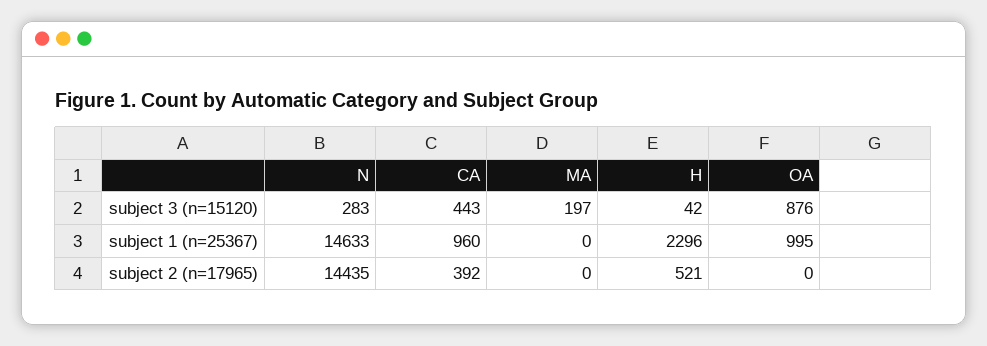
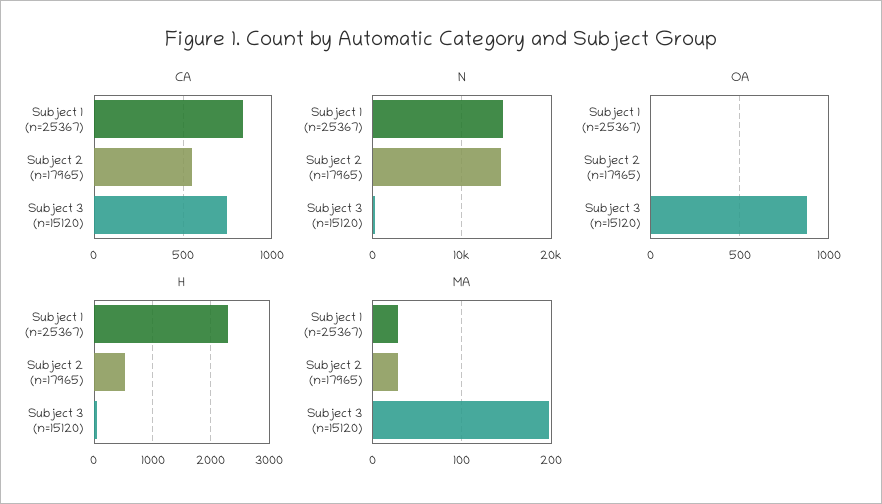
CA, subject 3 (n=15120): 443 -> 750
CA, subject 1 (n=25367): 960 -> 850
MA, subject 1 (n=25367): 0 -> 30
OA, subject 1 (n=25367): 995 -> 0
CA, subject 2 (n=17965): 392 -> 550
MA, subject 2 (n=17965): 0 -> 30

